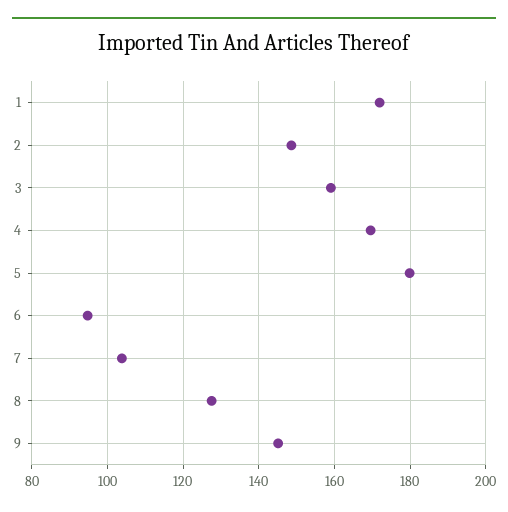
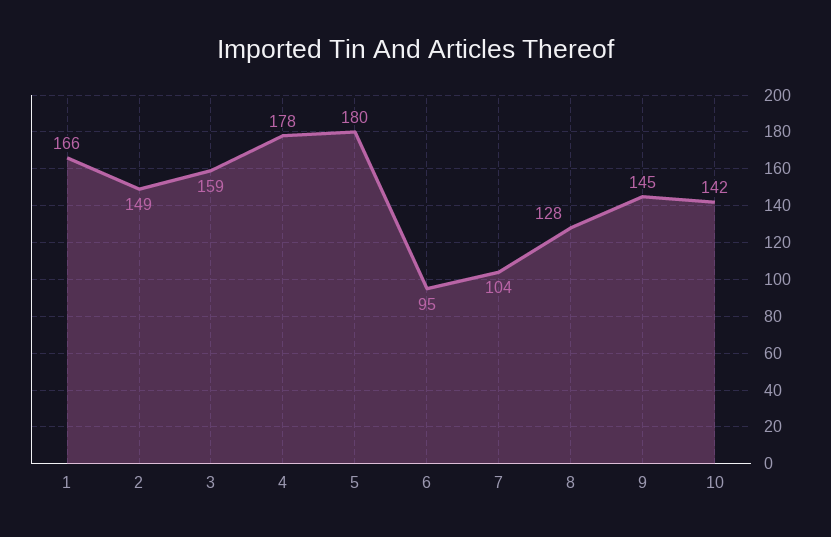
1: 172 -> 166
4: 170 -> 178
10: none -> 142

